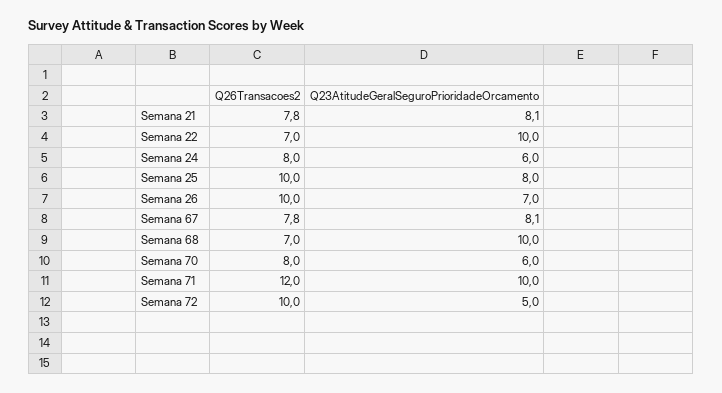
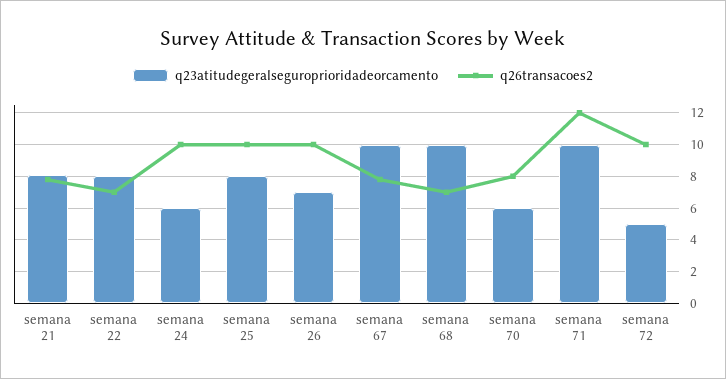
Q23AtitudeGeralSeguroPrioridadeOrcamento, Semana 22: 10 -> 8
Q26Transacoes2, Semana 24: 8 -> 10
Q23AtitudeGeralSeguroPrioridadeOrcamento, Semana 67: 8.1 -> 10

